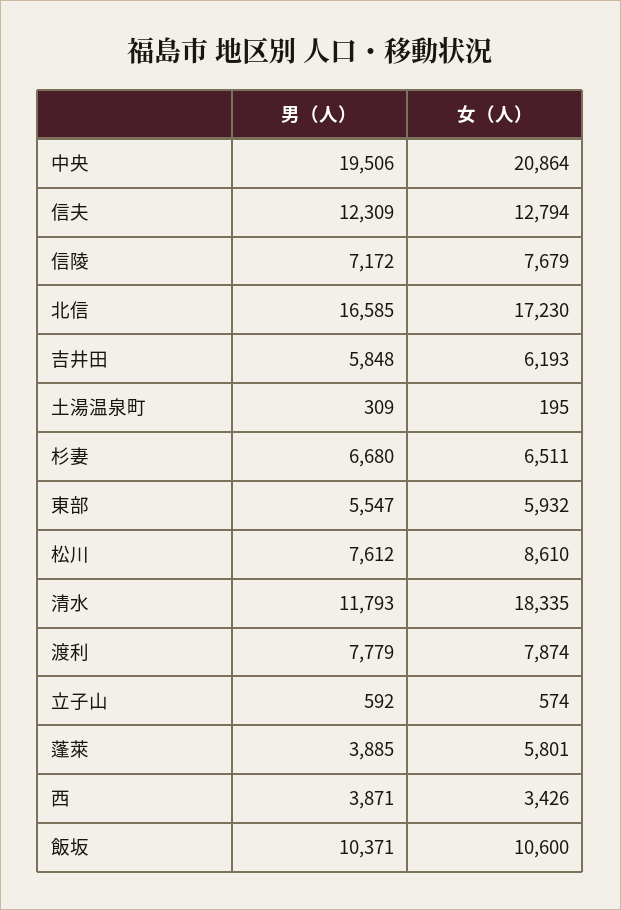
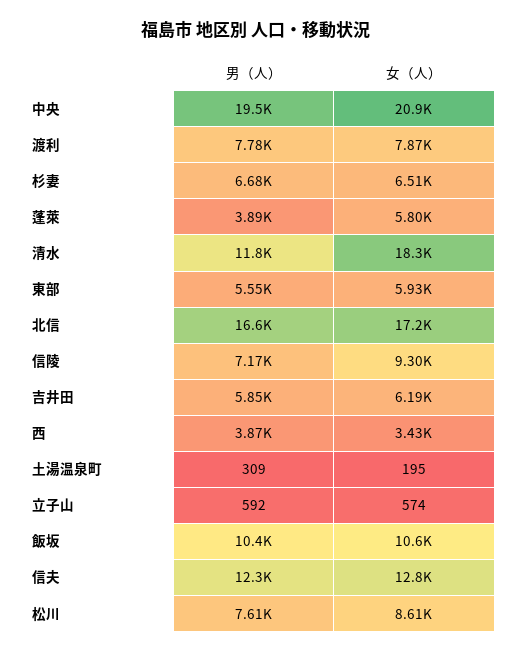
女（人）, 信陵: 7679 -> 9300

